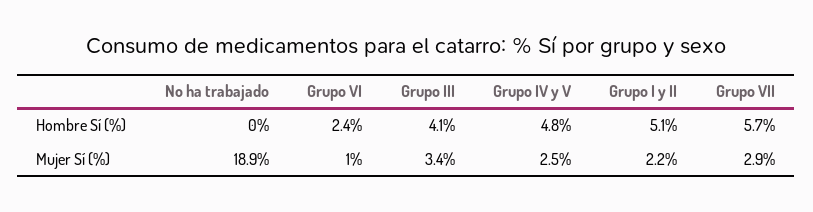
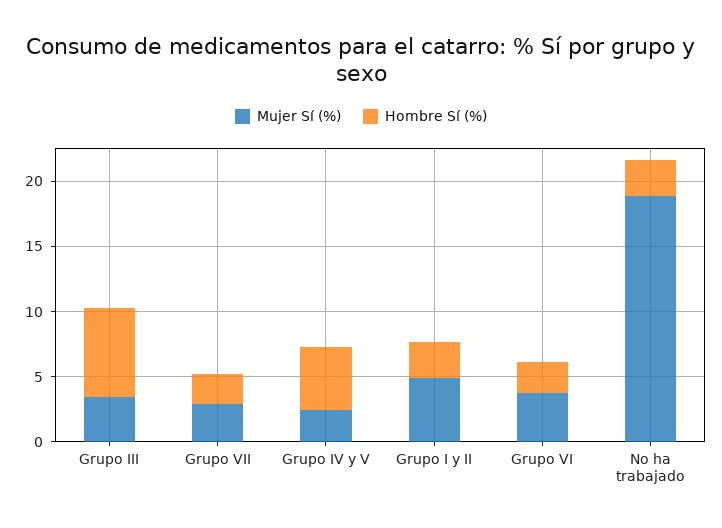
Hombre Sí (%), No ha trabajado: 0 -> 3
Hombre Sí (%), Grupo III: 4.1 -> 7
Hombre Sí (%), Grupo I y II: 5.1 -> 3
Hombre Sí (%), Grupo VII: 5.7 -> 2
Mujer Sí (%), Grupo VI: 1 -> 4
Mujer Sí (%), Grupo I y II: 2.2 -> 5

